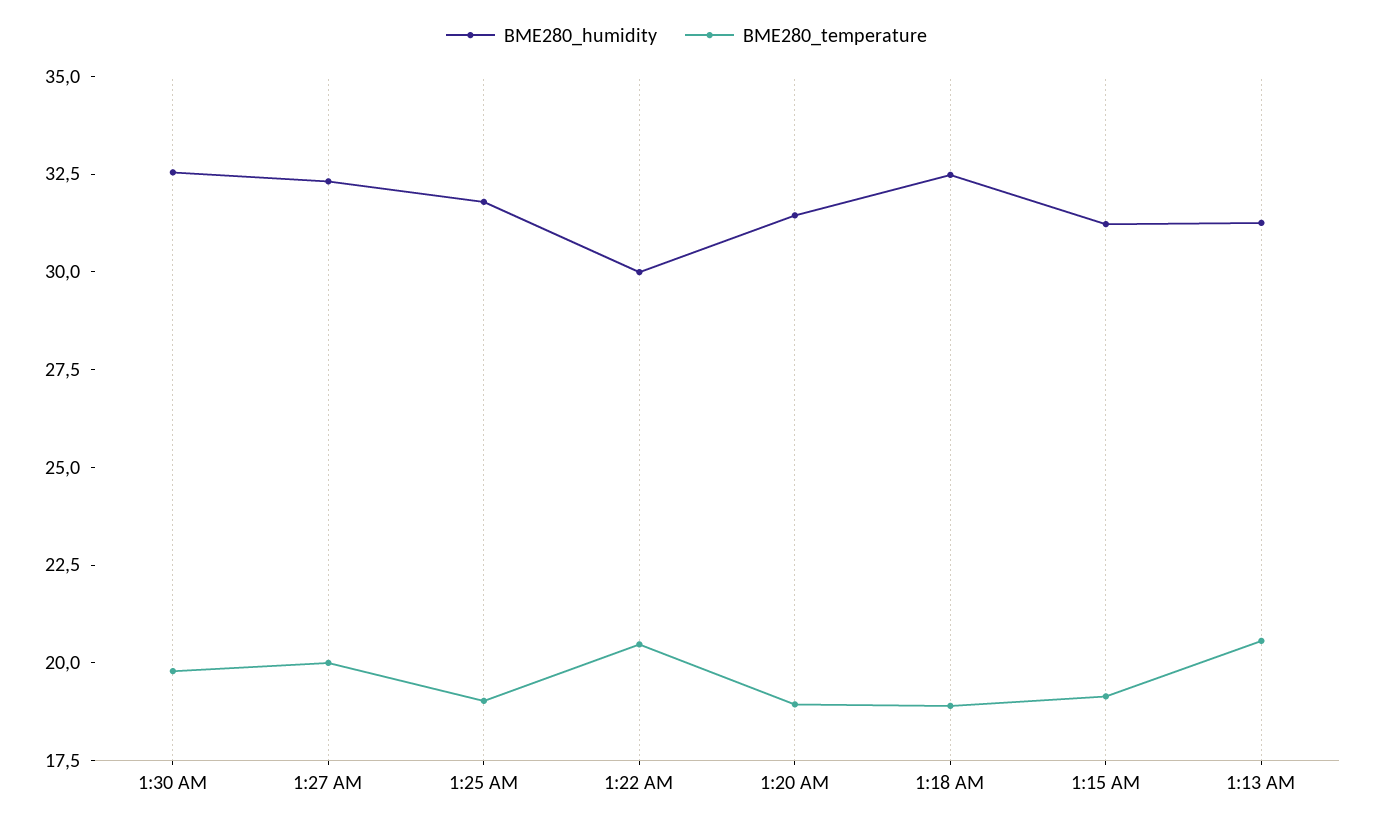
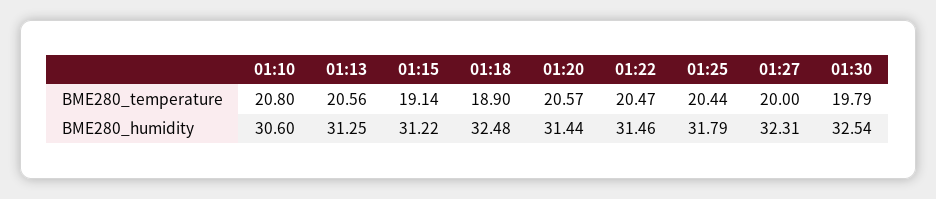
BME280_temperature, 1:25 AM: 19 -> 20.44
BME280_humidity, 1:22 AM: 30 -> 31.46
BME280_temperature, 1:20 AM: 19 -> 20.57
BME280_temperature, 01:10: none -> 20.8
BME280_humidity, 01:10: none -> 30.6

